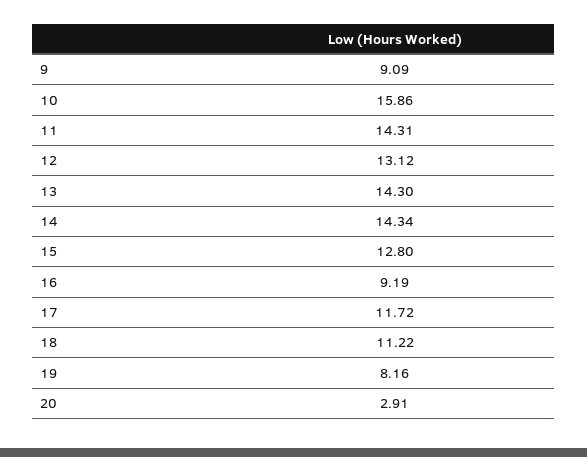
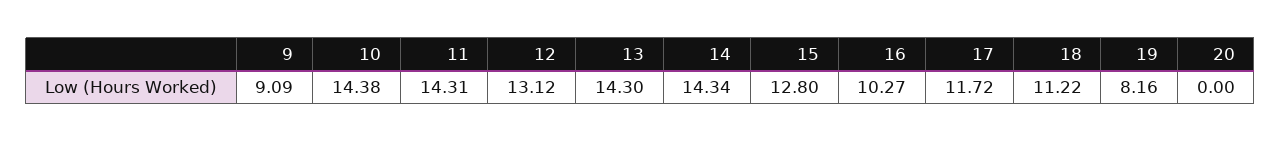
10: 15.86 -> 14.38
16: 9.19 -> 10.27
20: 2.91 -> 0

